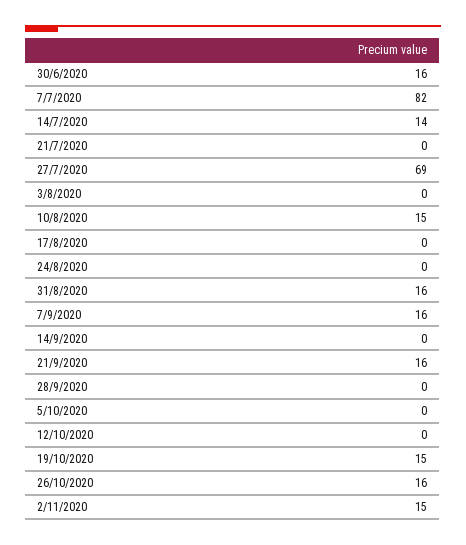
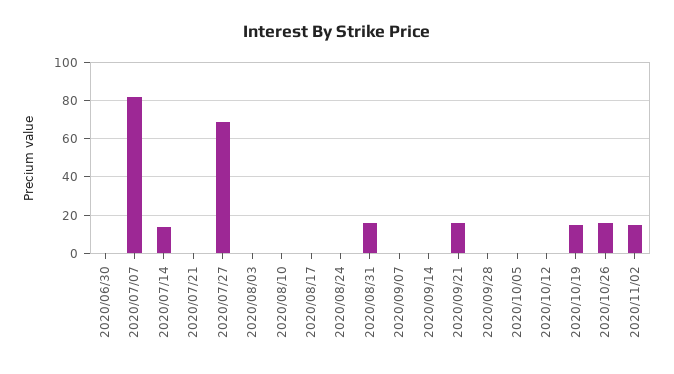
30/6/2020: 16 -> 0
10/8/2020: 15 -> 0
7/9/2020: 16 -> 0

